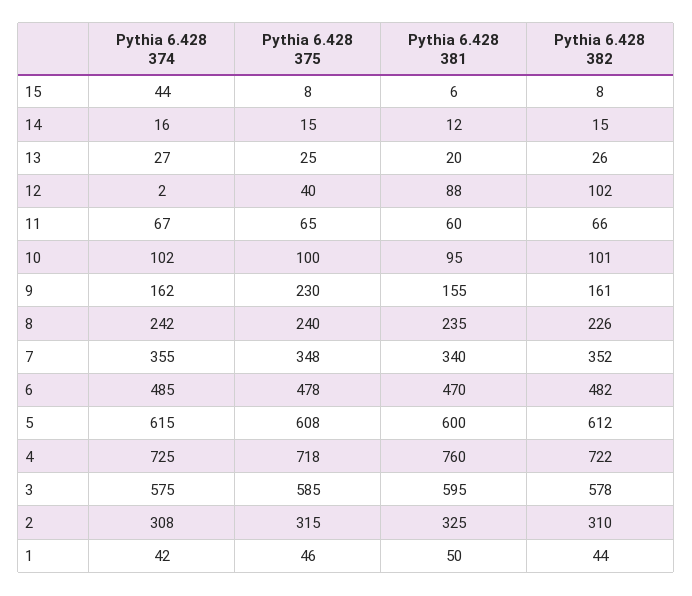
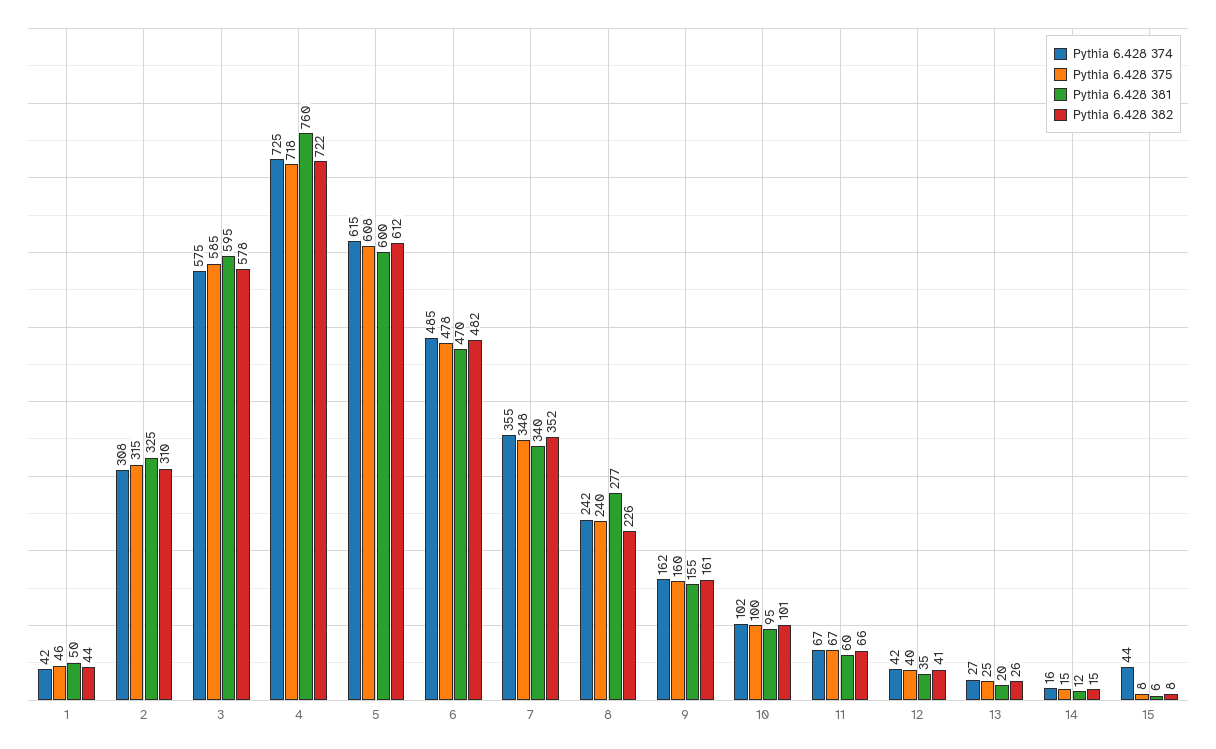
Pythia 6.428 374, 12: 2 -> 42
Pythia 6.428 381, 12: 88 -> 35
Pythia 6.428 382, 12: 102 -> 41
Pythia 6.428 375, 11: 65 -> 67
Pythia 6.428 375, 9: 230 -> 160
Pythia 6.428 381, 8: 235 -> 277

